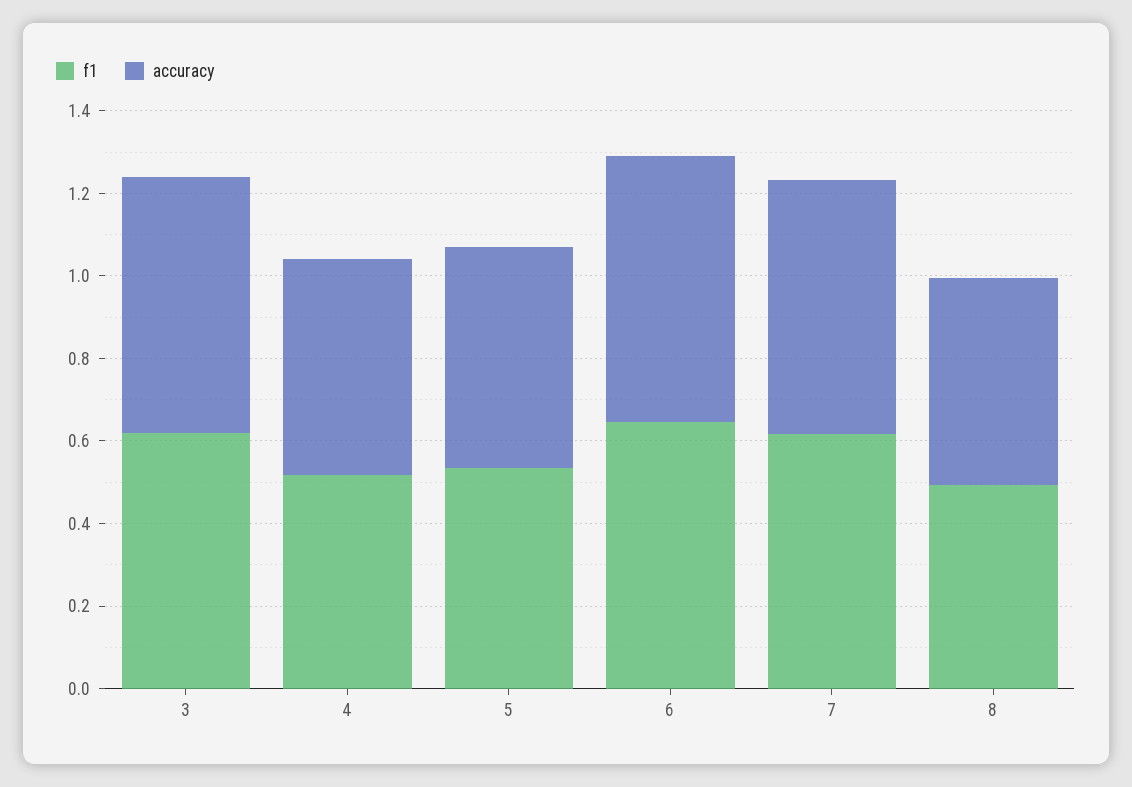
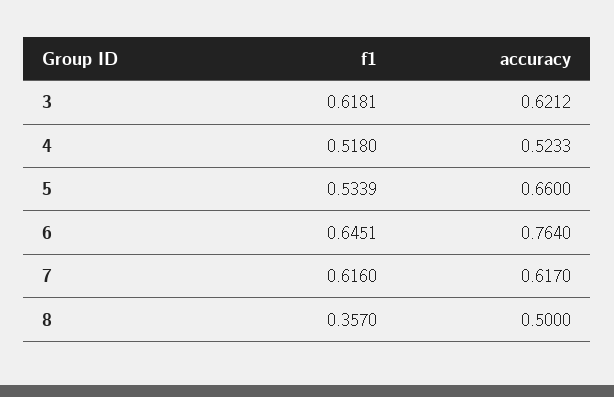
accuracy, 5: 0.55 -> 0.66
accuracy, 6: 0.65 -> 0.764
f1, 8: 0.5 -> 0.357

